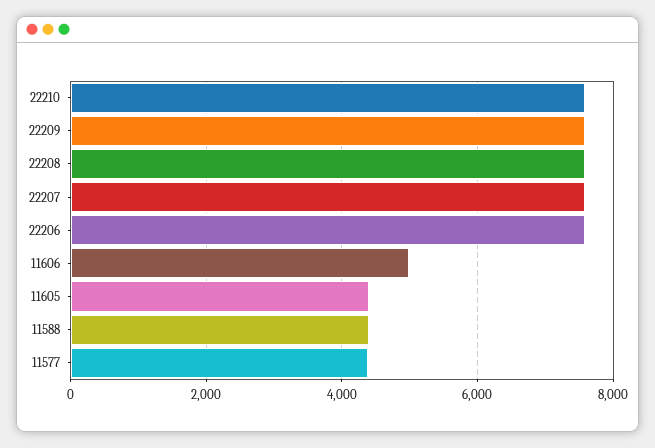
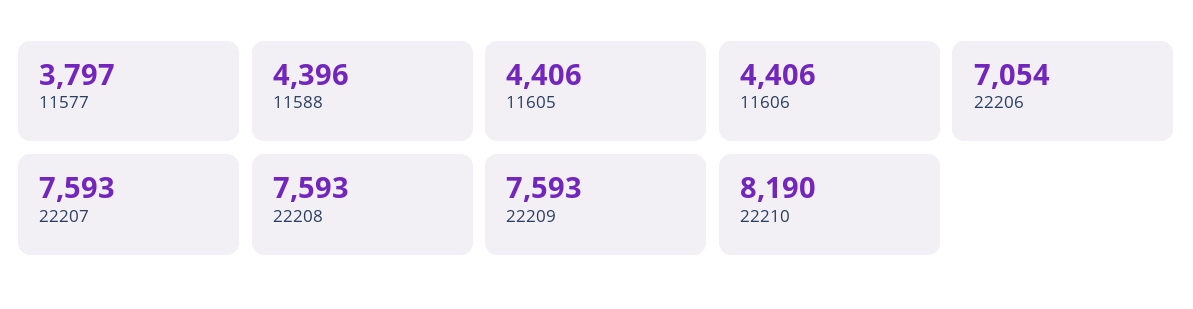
22210: 7600 -> 8190
22206: 7600 -> 7054
11606: 5000 -> 4406
11577: 4400 -> 3797

